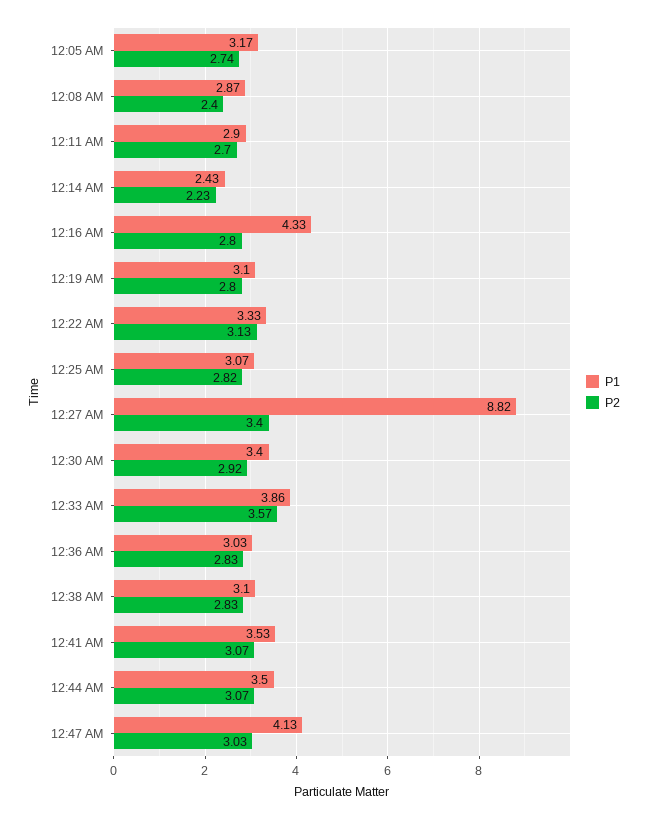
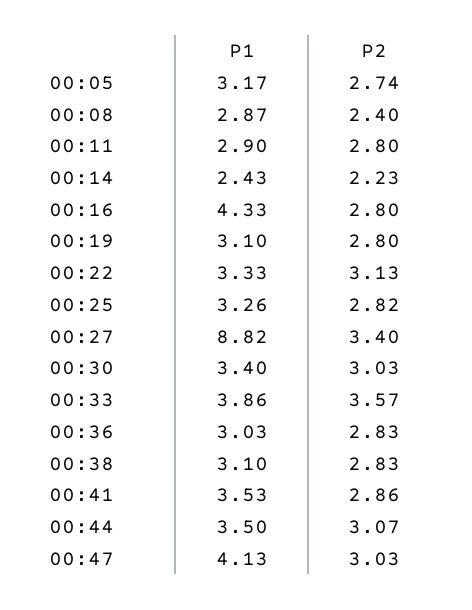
P2, 12:11 AM: 2.7 -> 2.8
P1, 12:25 AM: 3.07 -> 3.26
P2, 12:30 AM: 2.92 -> 3.03
P2, 12:41 AM: 3.07 -> 2.86

